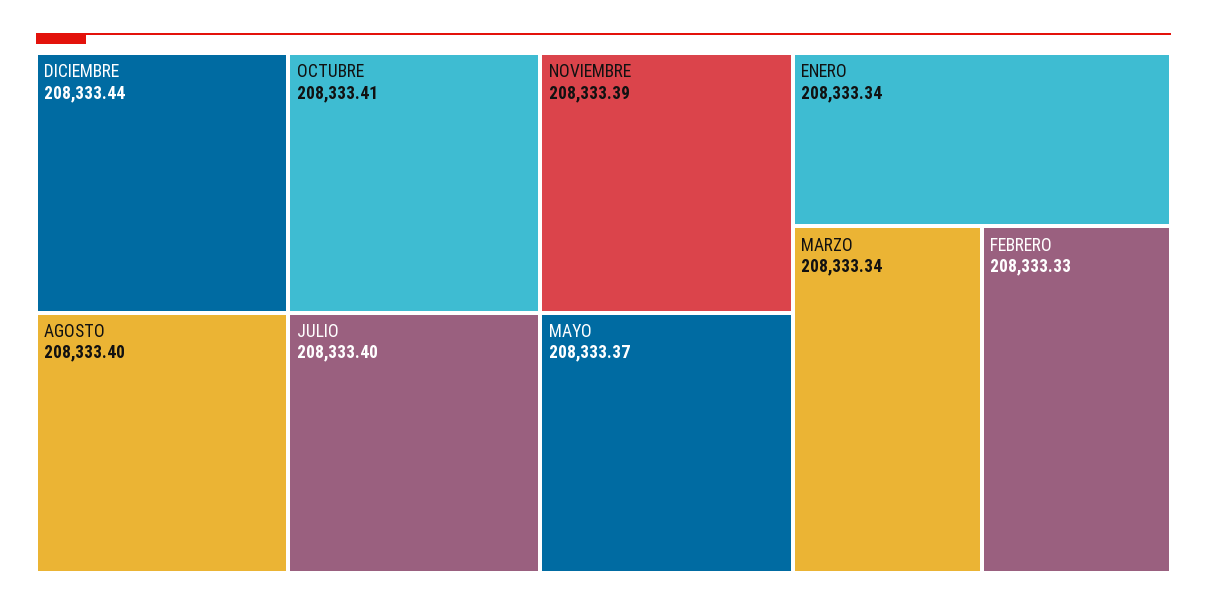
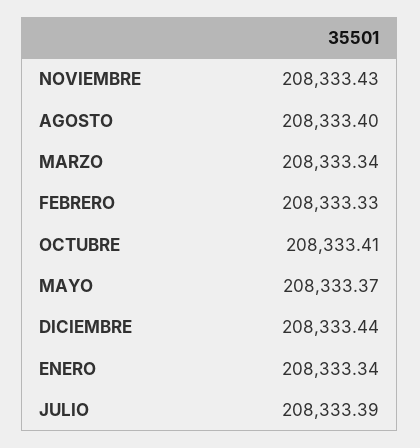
JULIO: 208333.4 -> 208333.39
NOVIEMBRE: 208333.39 -> 208333.43

